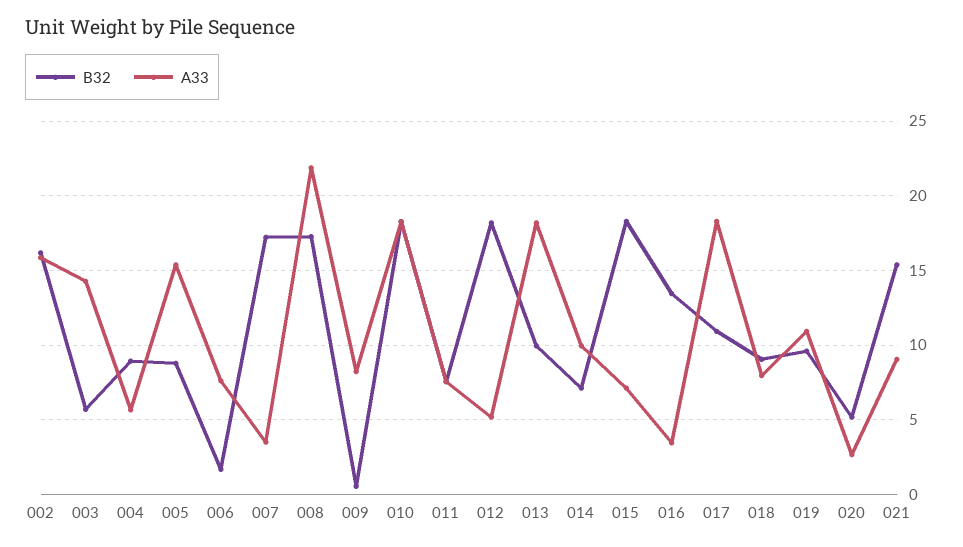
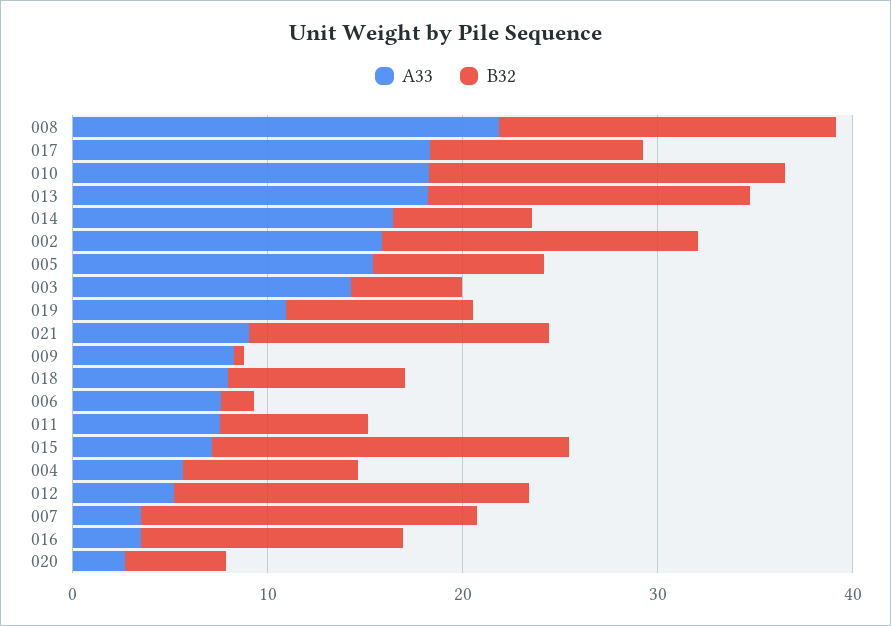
B32, 013: 10 -> 16
A33, 014: 10 -> 16

